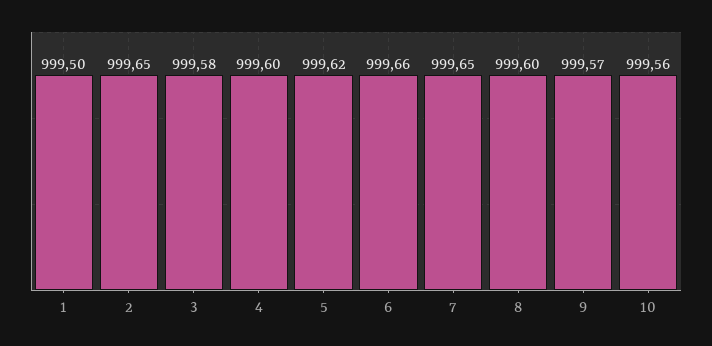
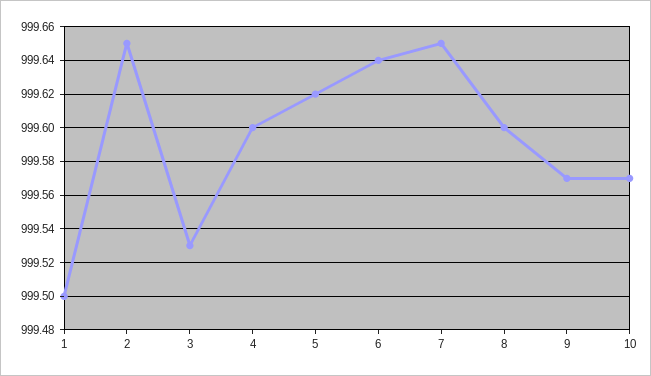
3: 999.58 -> 999.53
6: 999.66 -> 999.64
10: 999.56 -> 999.57

